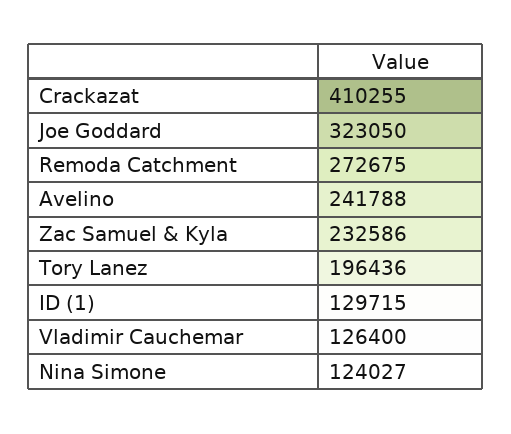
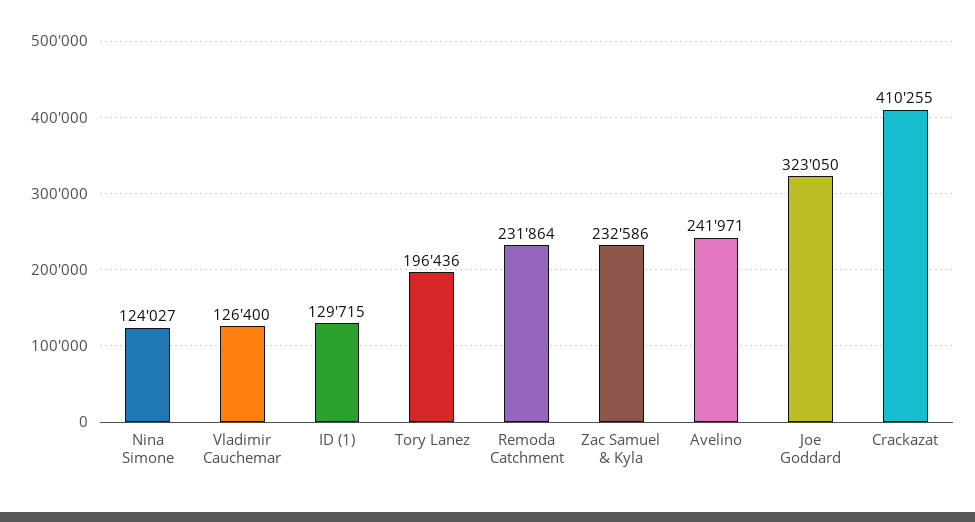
Remoda Catchment: 272675 -> 231864
Avelino: 241788 -> 241971

